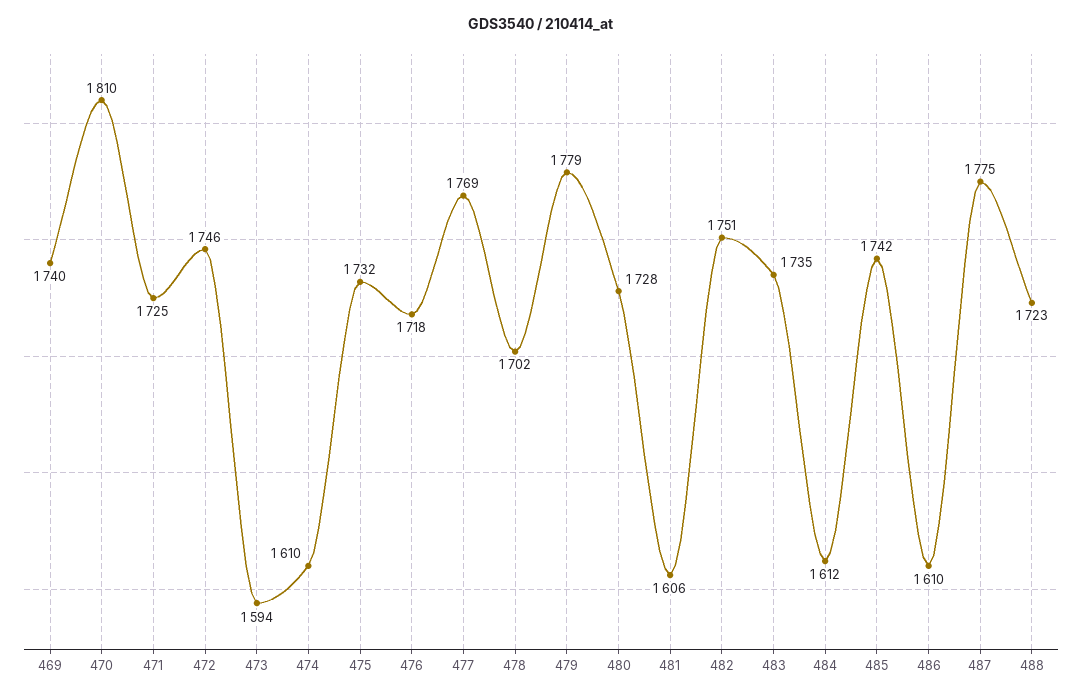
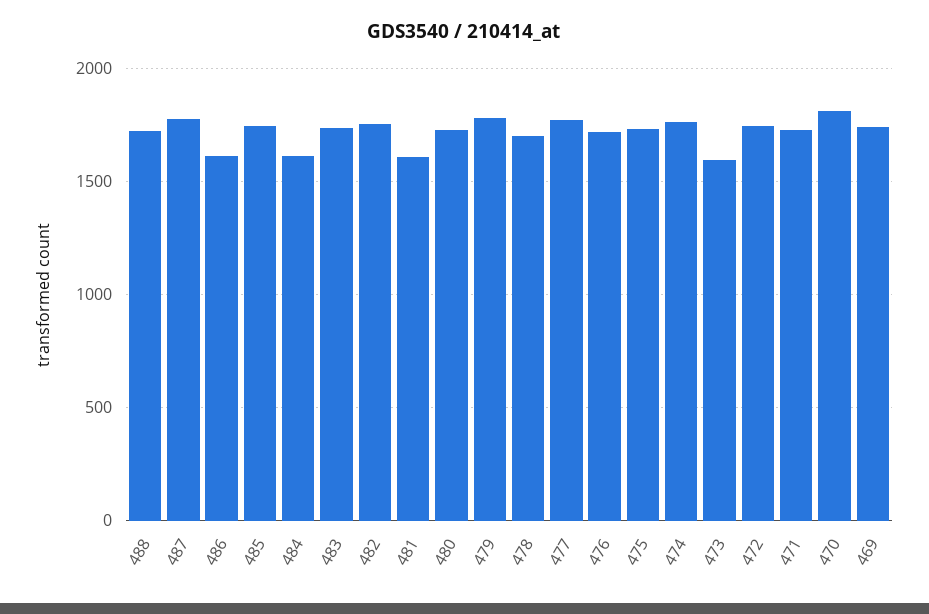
474: 1610 -> 1750

